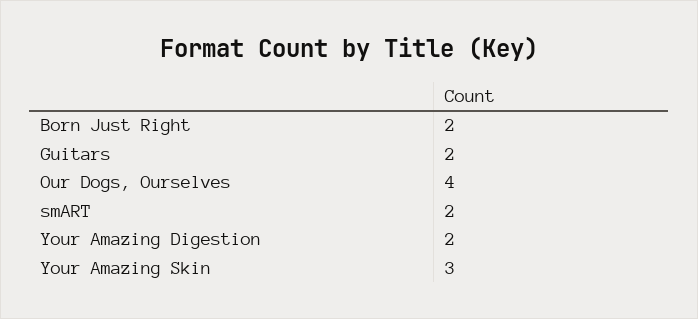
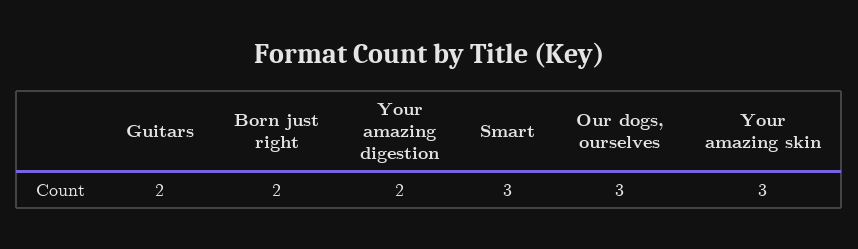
Our Dogs, Ourselves: 4 -> 3
smART: 2 -> 3

